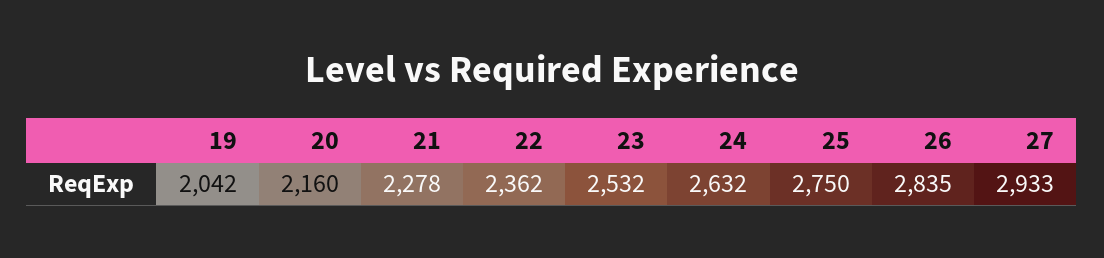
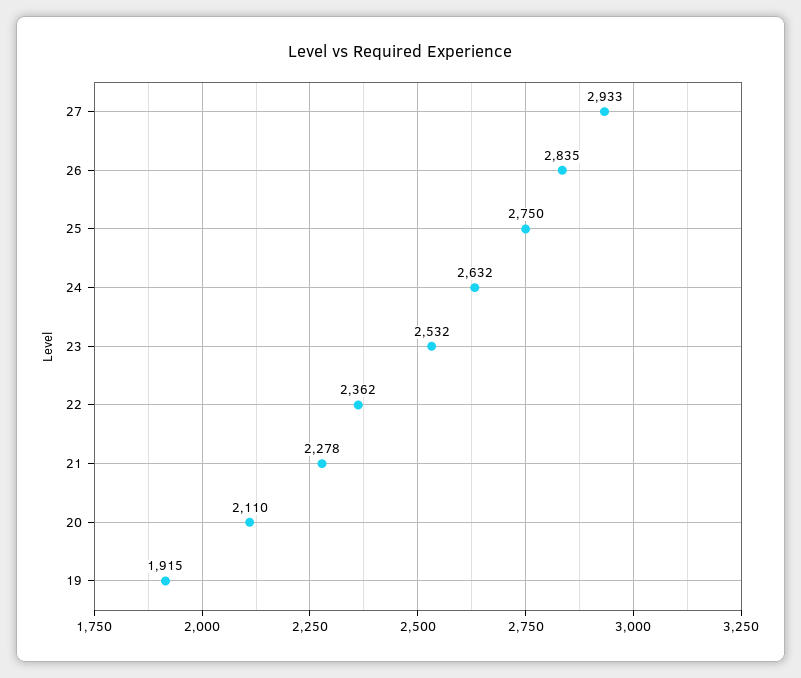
19: 2042 -> 1915
20: 2160 -> 2110

